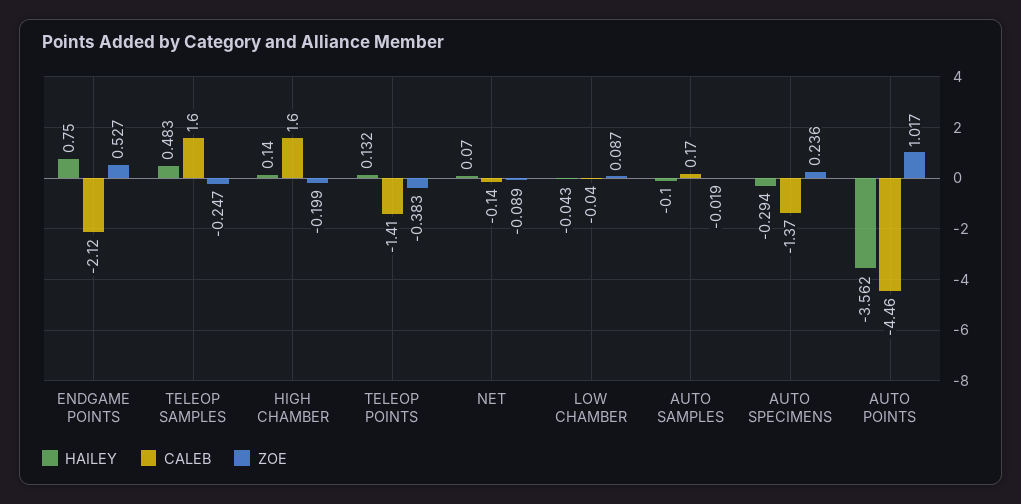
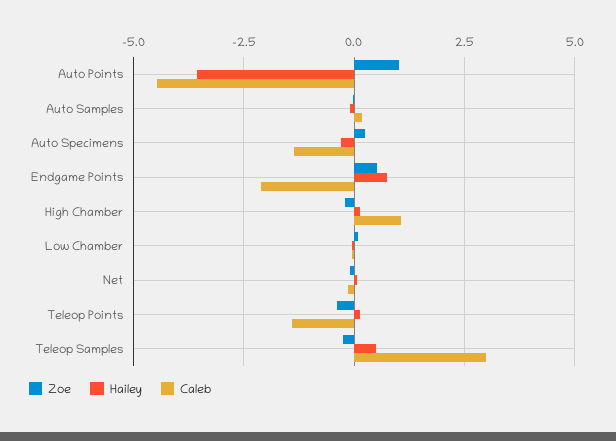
CALEB, TELEOP SAMPLES: 1.6 -> 3
CALEB, HIGH CHAMBER: 1.6 -> 1

